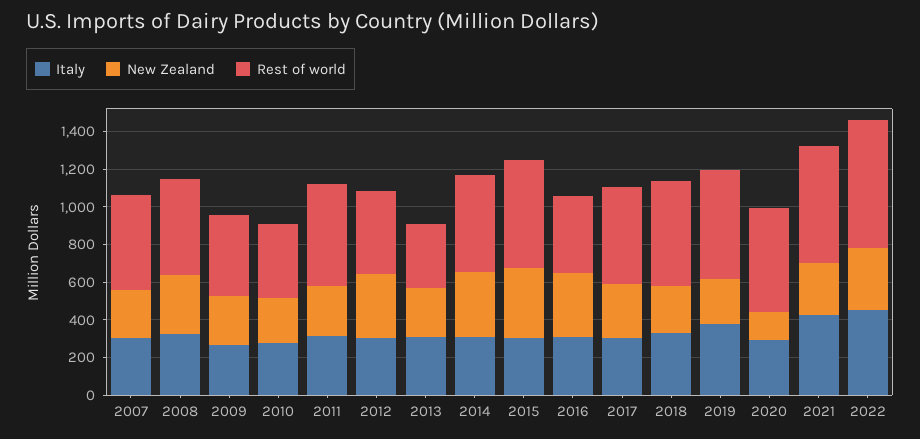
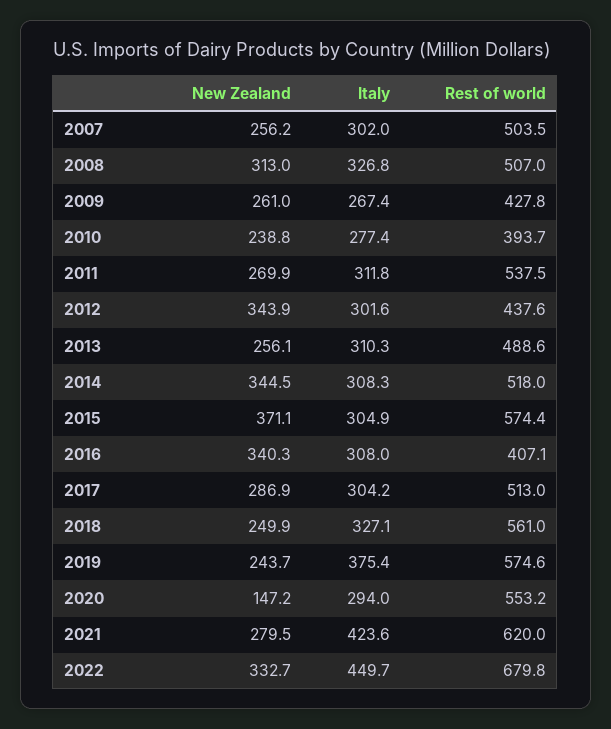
Rest of world, 2013: 350 -> 488.6

